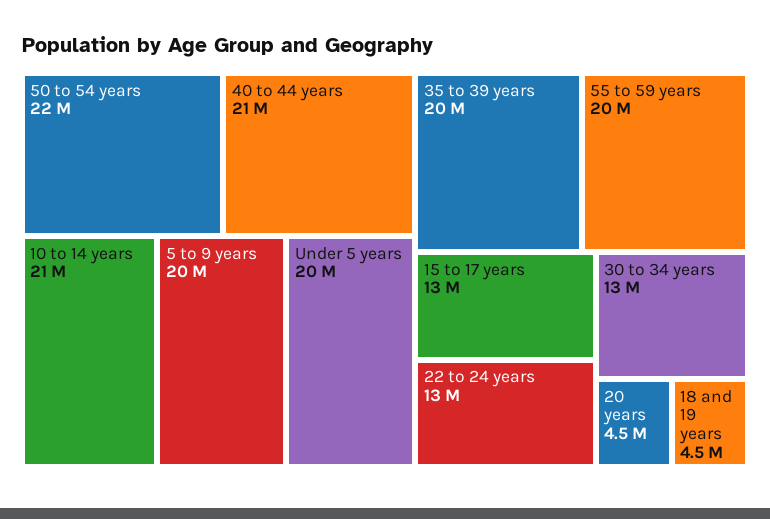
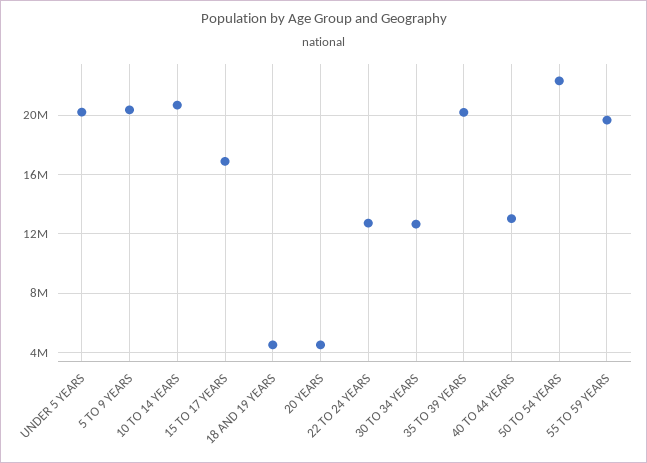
40 to 44 years: 21000000 -> 13000000
15 to 17 years: 13000000 -> 17000000

